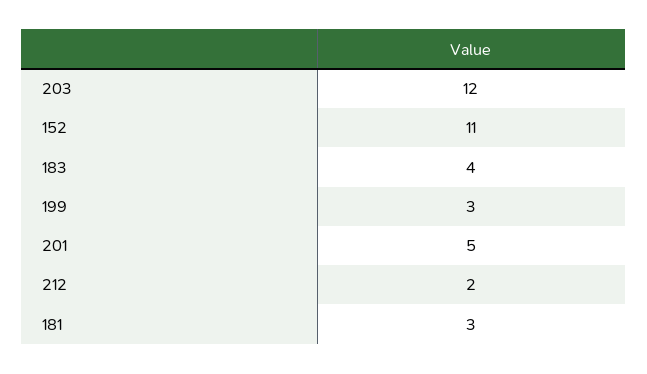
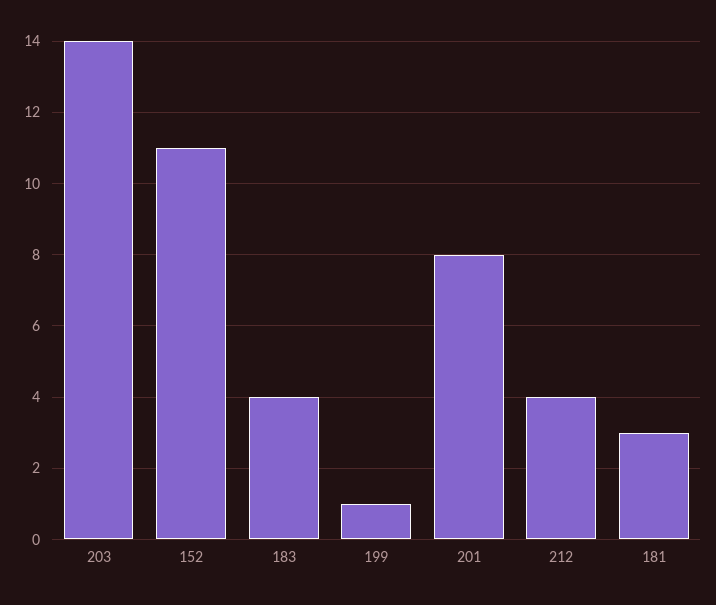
203: 12 -> 14
199: 3 -> 1
201: 5 -> 8
212: 2 -> 4

